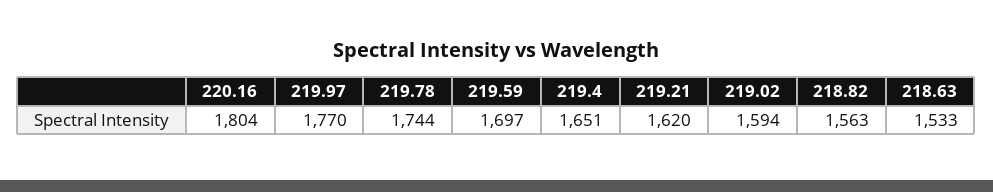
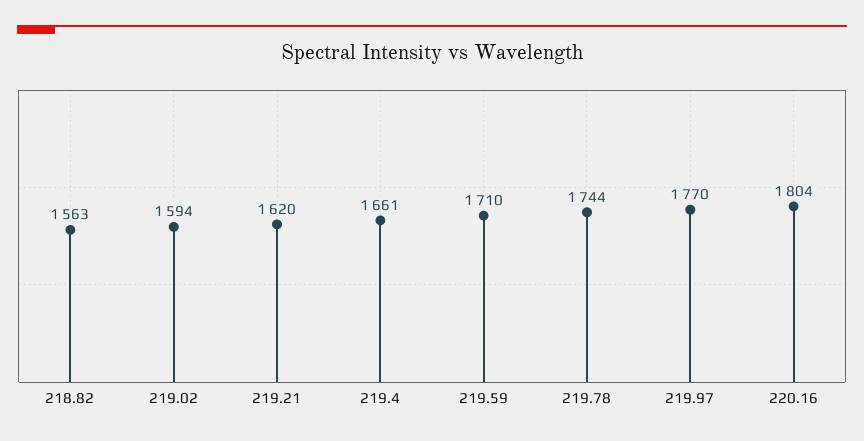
219.59: 1697 -> 1710
219.4: 1651 -> 1661
218.63: 1533 -> none

